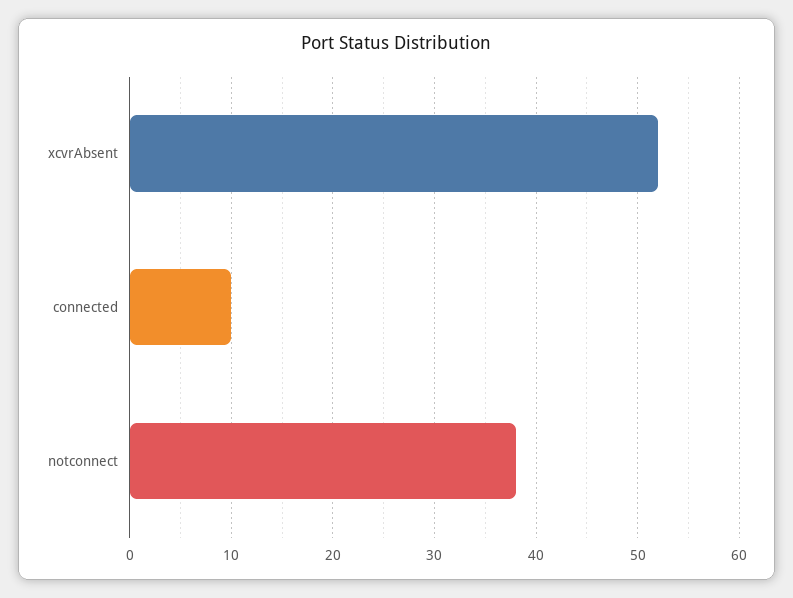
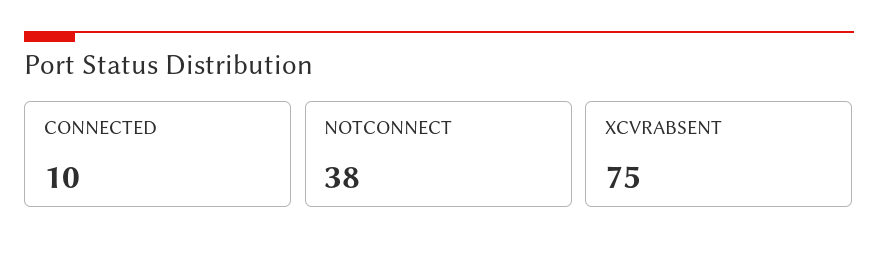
xcvrAbsent: 52 -> 75

